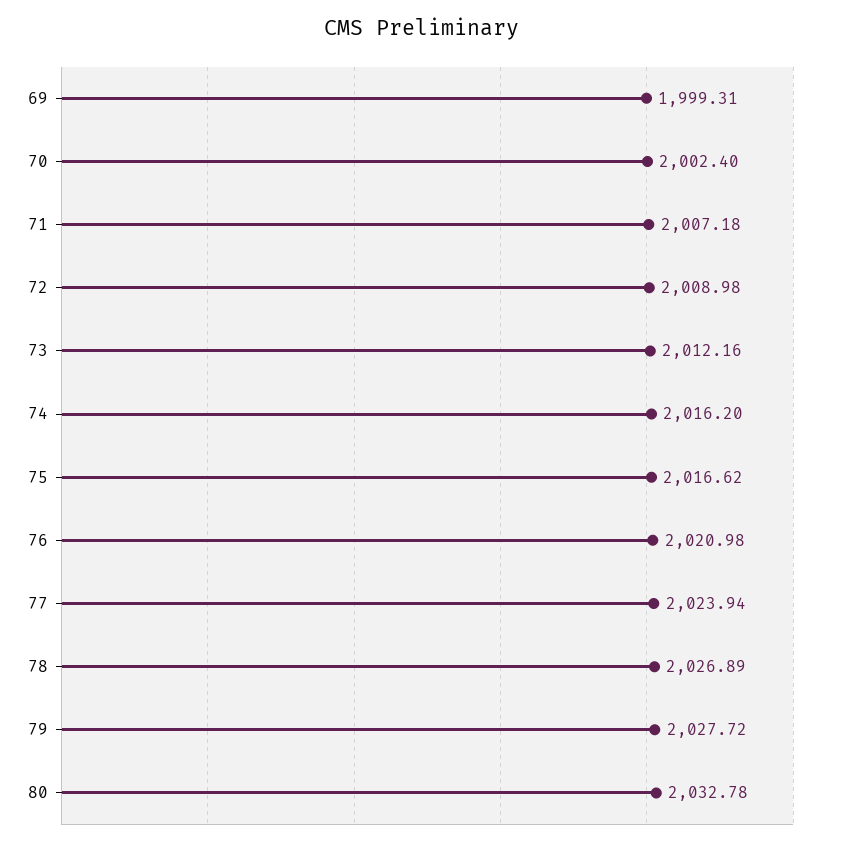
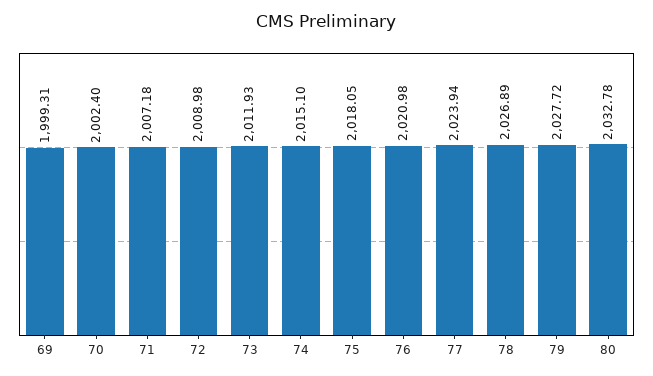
73: 2012.16 -> 2011.93
74: 2016.2 -> 2015.1
75: 2016.62 -> 2018.05

